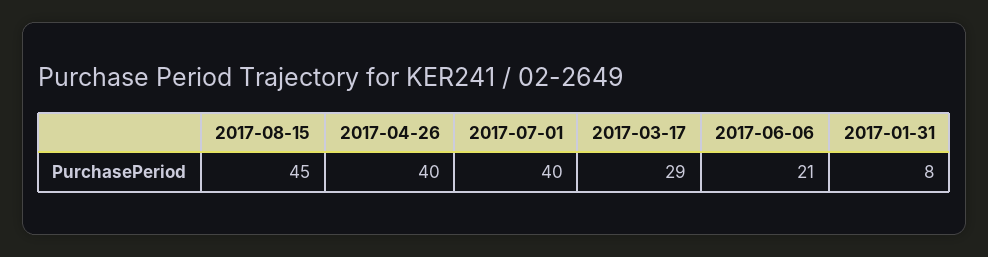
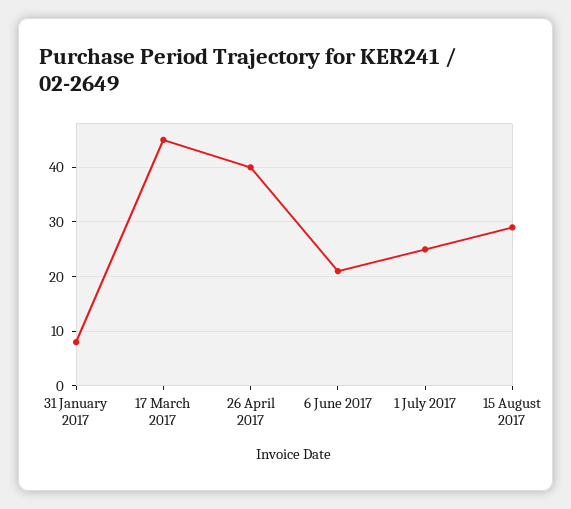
2017-08-15: 45 -> 30
2017-07-01: 40 -> 25
2017-03-17: 29 -> 45

